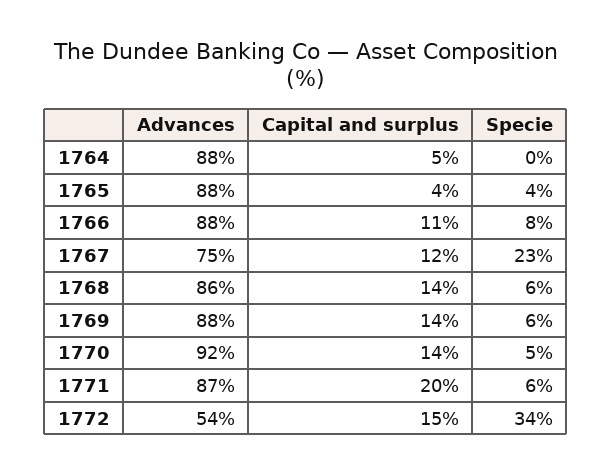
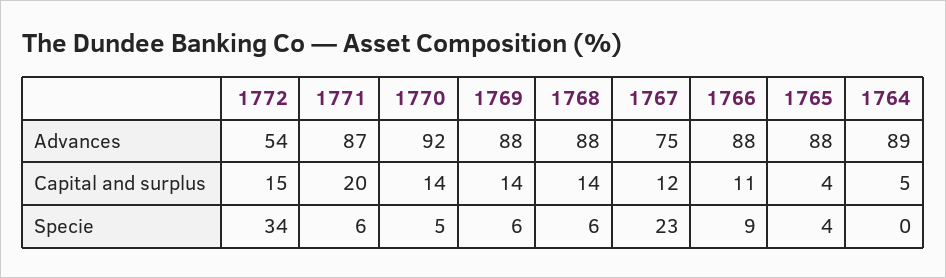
Advances, 1764: 88 -> 89
Specie, 1766: 8 -> 9
Advances, 1768: 86 -> 88

